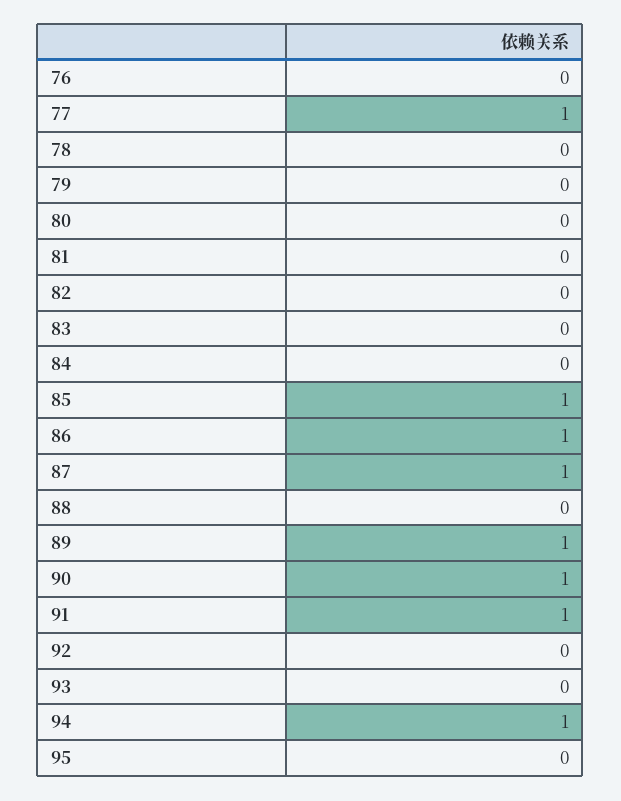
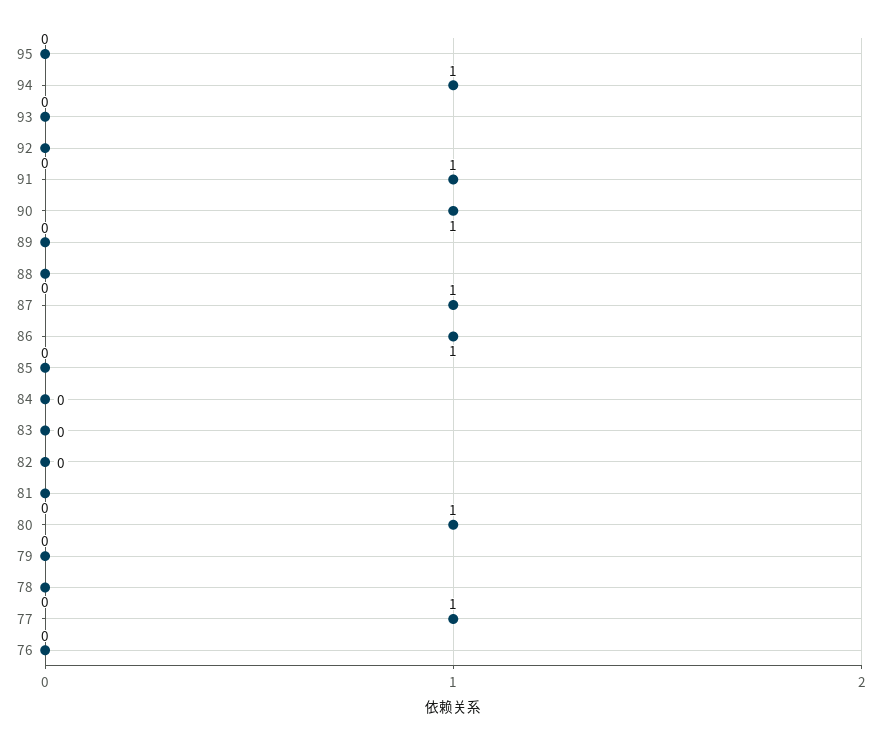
80: 0 -> 1
85: 1 -> 0
89: 1 -> 0

